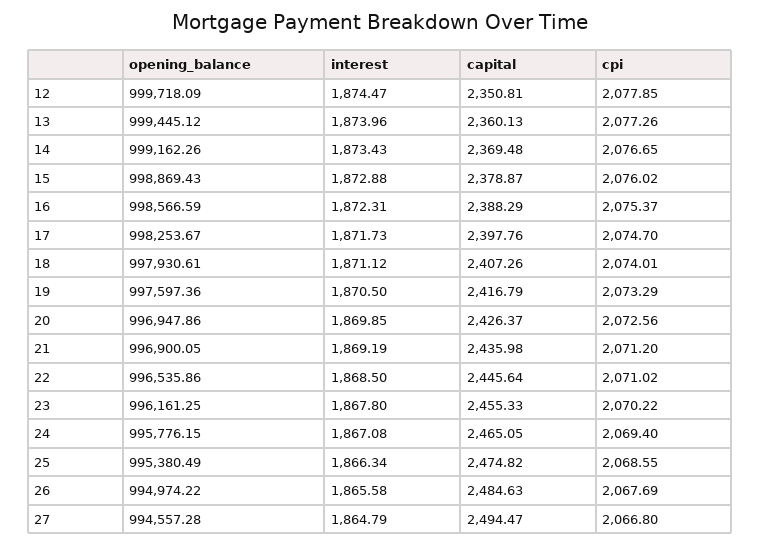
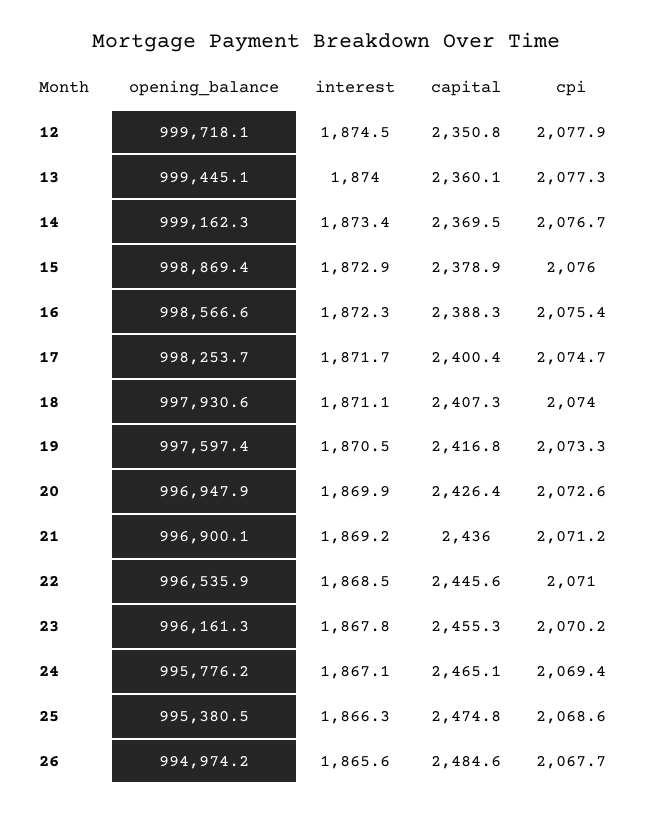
capital, 17: 2397.76 -> 2400.4
opening_balance, 27: 994557.28 -> none
interest, 27: 1864.79 -> none
capital, 27: 2494.47 -> none
cpi, 27: 2066.8 -> none

